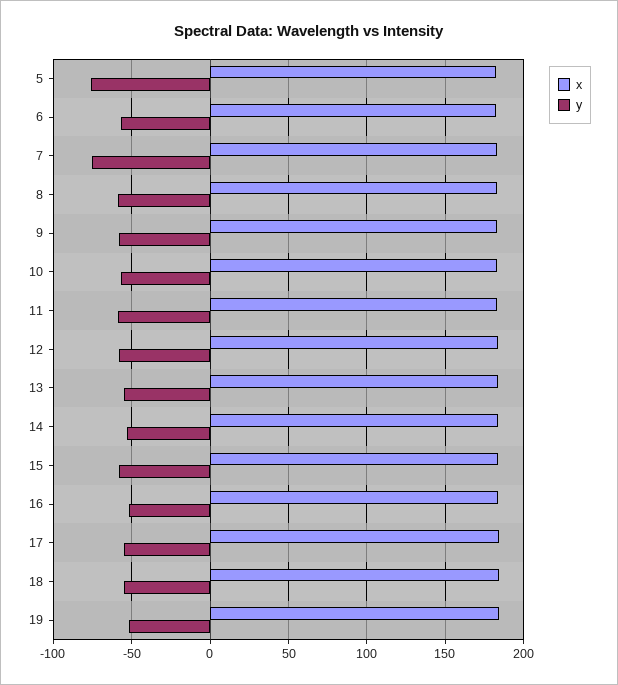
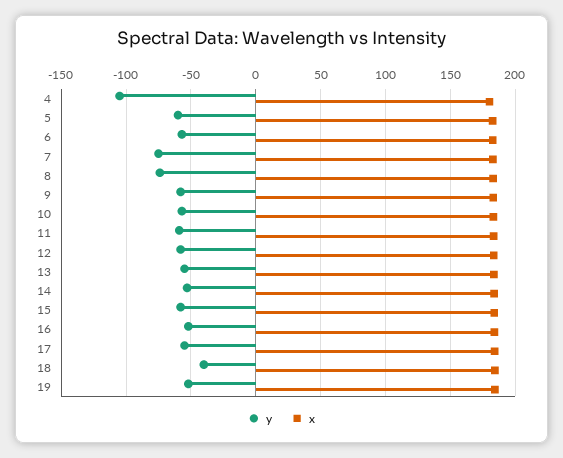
y, 5: -75 -> -60
y, 8: -60 -> -75
y, 18: -55 -> -40
y, 4: none -> -105
x, 4: none -> 180

